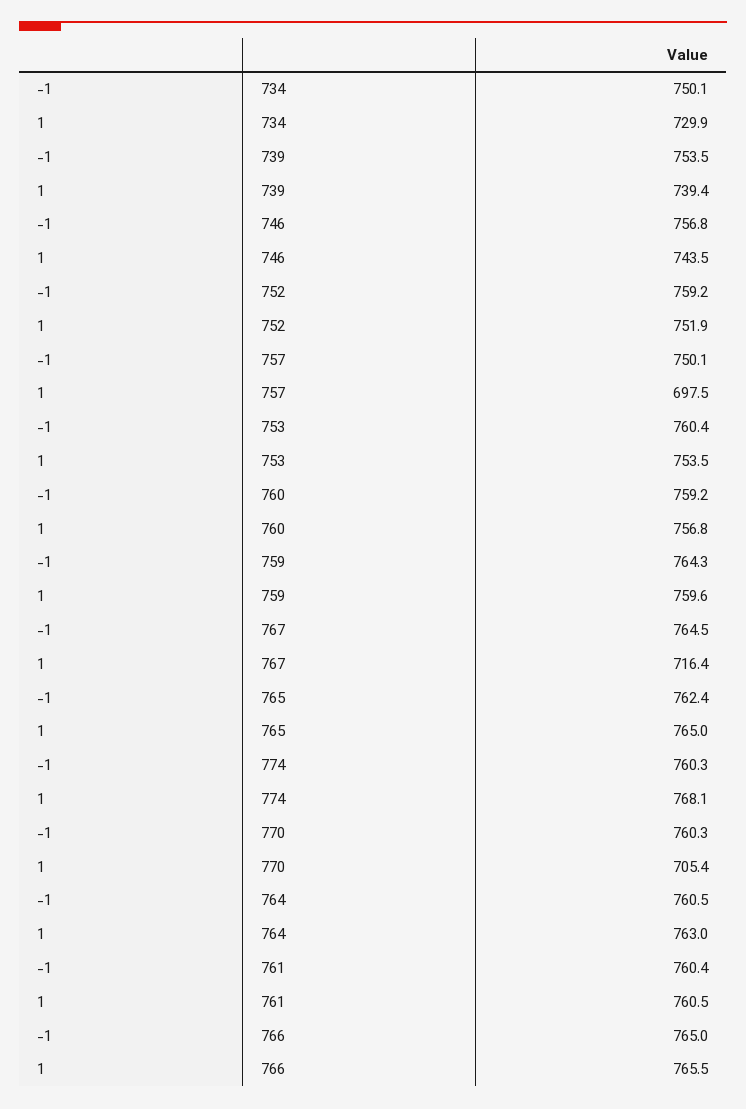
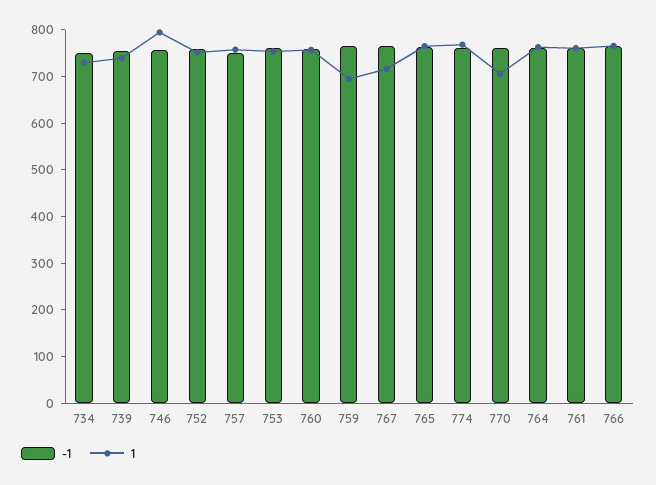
1, 746: 743.5 -> 800
1, 757: 697.5 -> 760
1, 759: 759.6 -> 700

